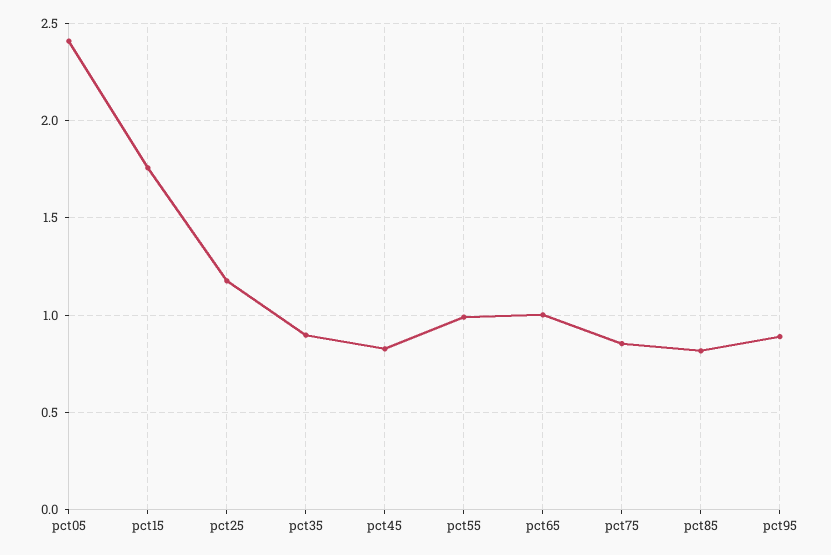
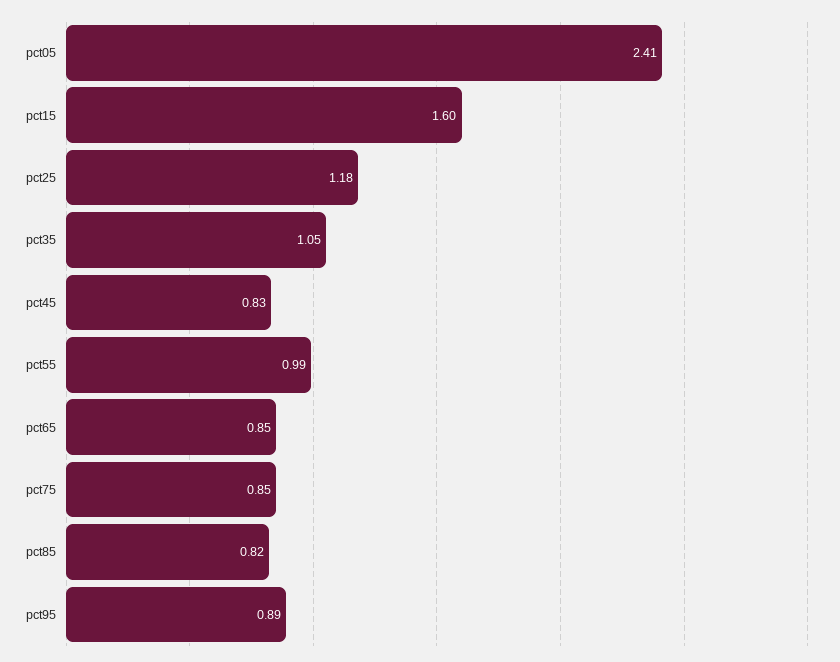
pct15: 1.75 -> 1.6
pct35: 0.9 -> 1.05
pct65: 1 -> 0.85

